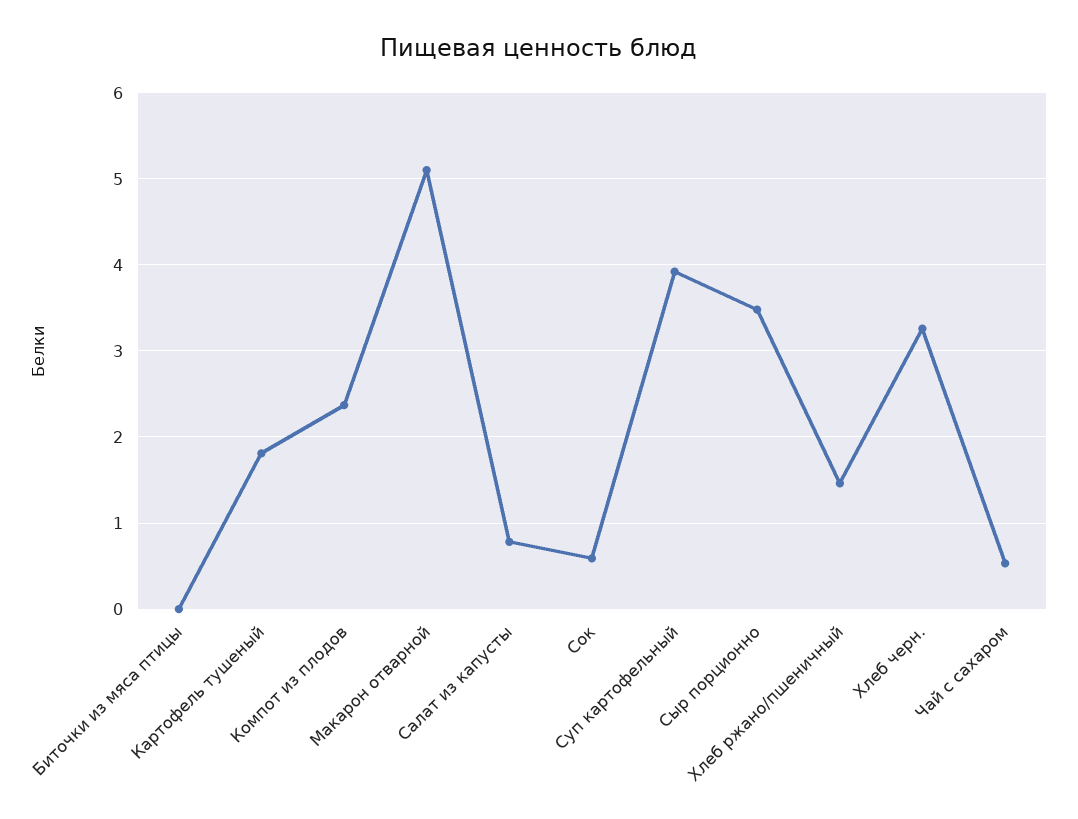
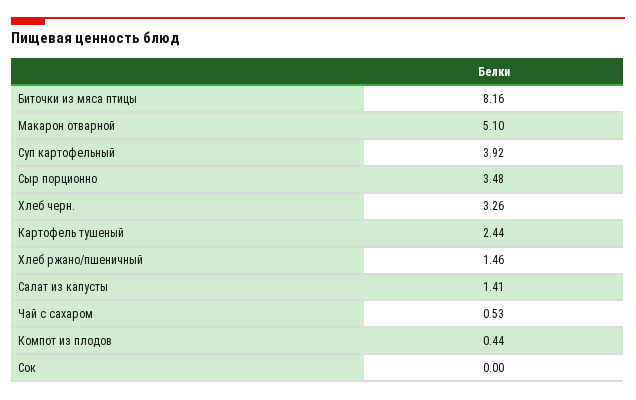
Биточки из мяса птицы: 0 -> 8.16
Картофель тушеный: 1.8 -> 2.44
Компот из плодов: 2.4 -> 0.44
Салат из капусты: 0.8 -> 1.41
Сок: 0.6 -> 0

